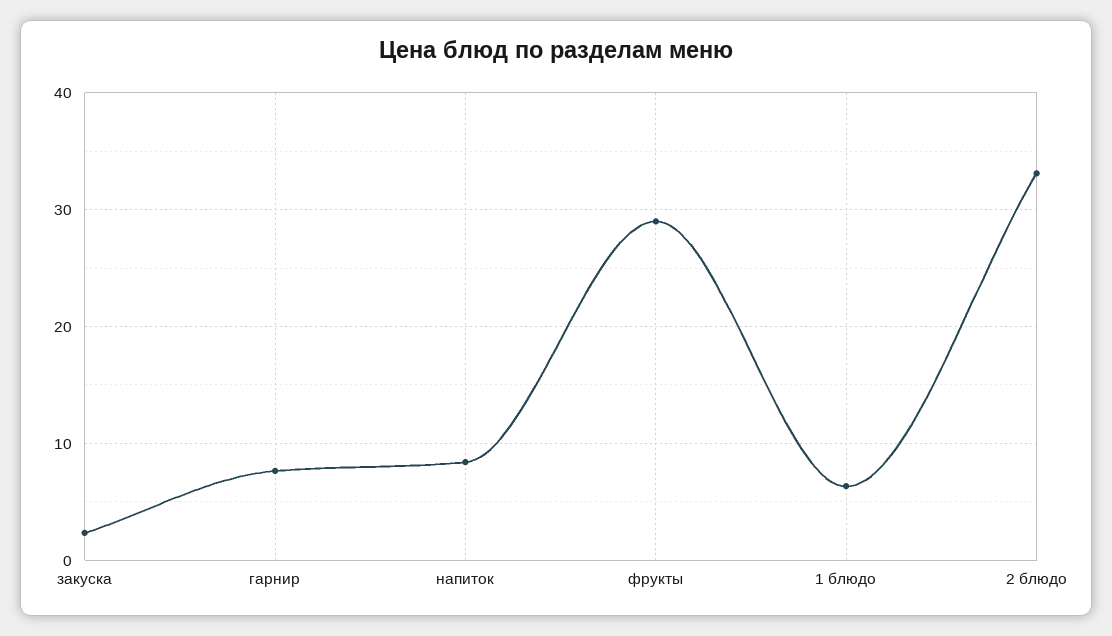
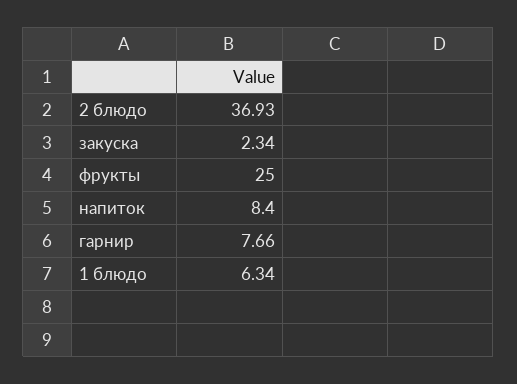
фрукты: 29 -> 25
2 блюдо: 33 -> 36.93

